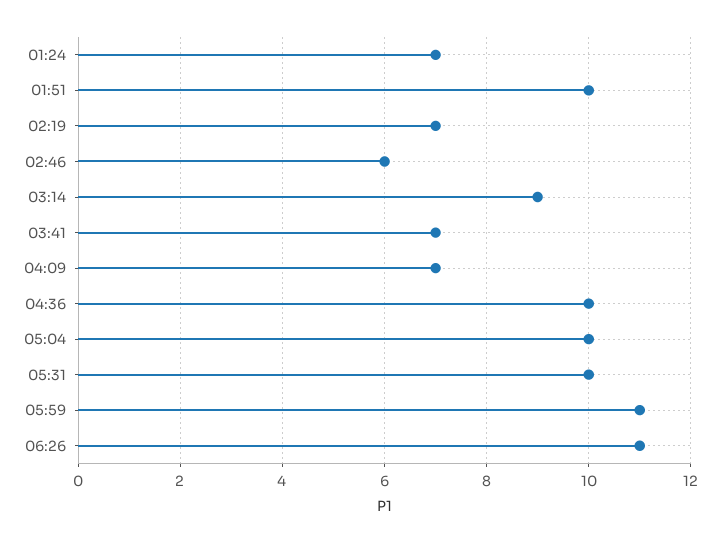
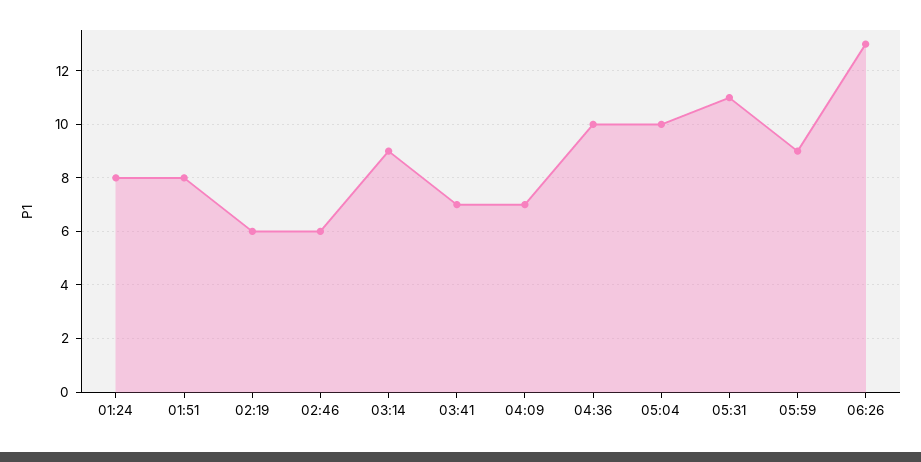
01:24: 7 -> 8
01:51: 10 -> 8
02:19: 7 -> 6
05:31: 10 -> 11
05:59: 11 -> 9
06:26: 11 -> 13

